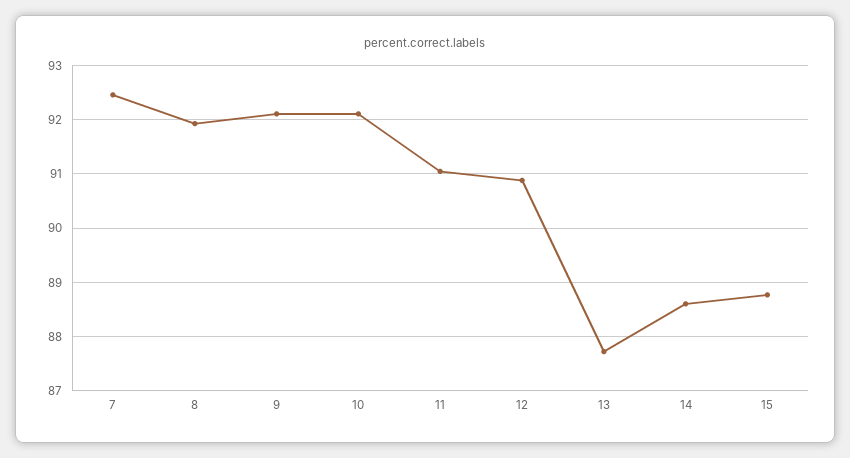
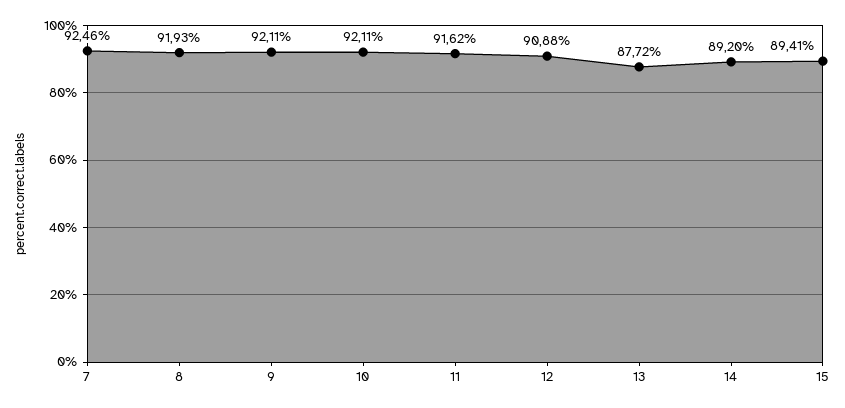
11: 91 -> 91.62
14: 88.6 -> 89.2
15: 88.8 -> 89.41

